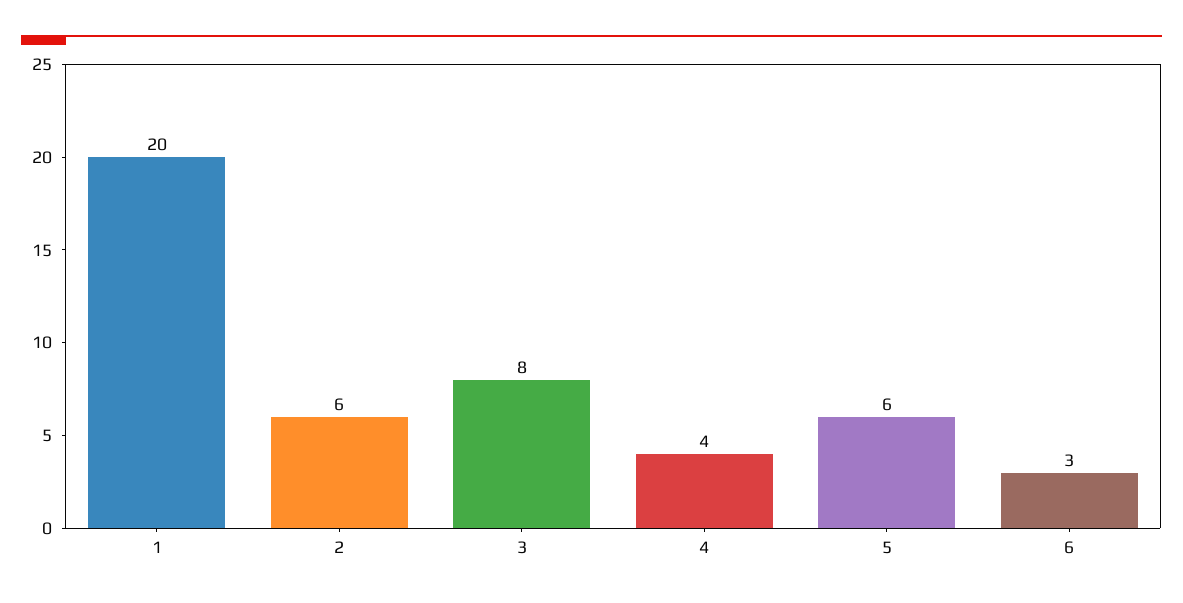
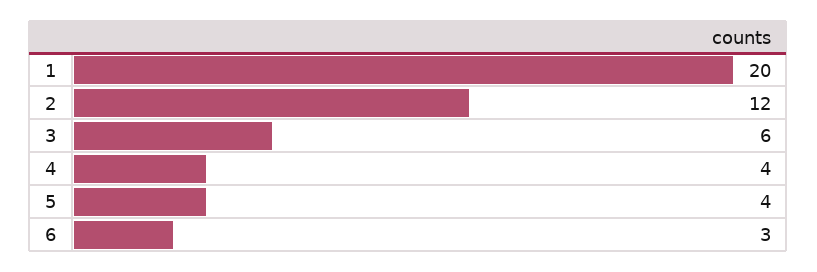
2: 6 -> 12
3: 8 -> 6
5: 6 -> 4

